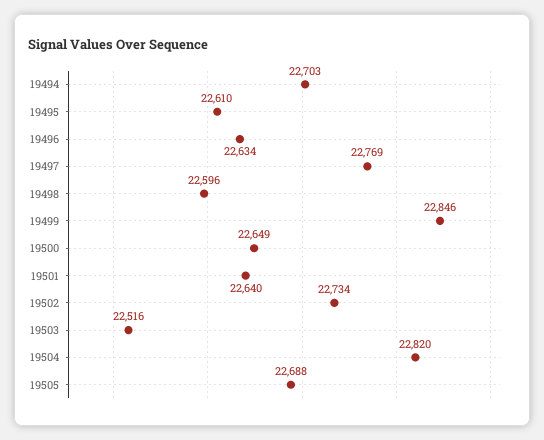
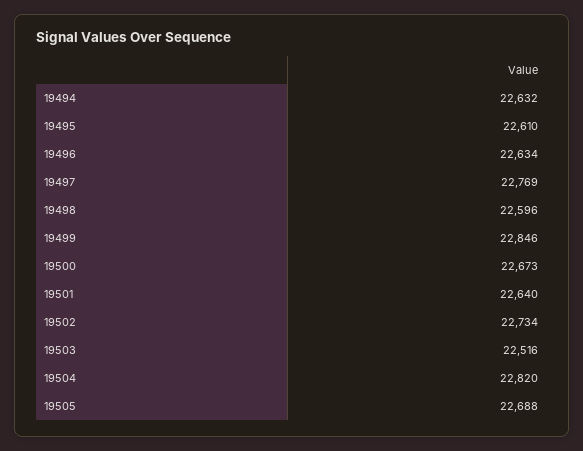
19494: 22703 -> 22632
19500: 22649 -> 22673

